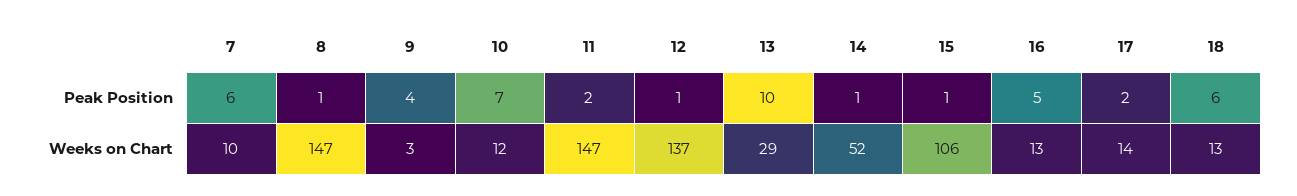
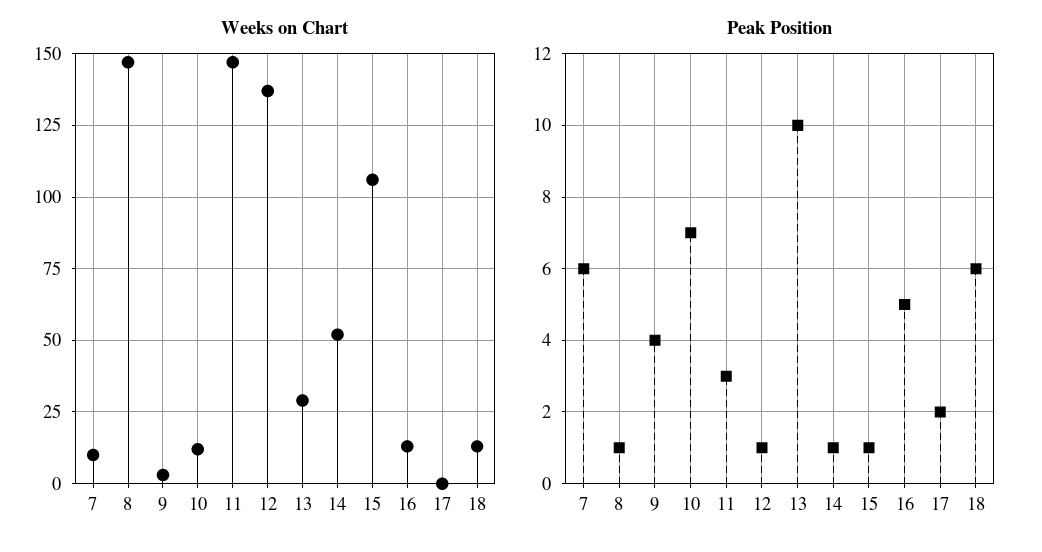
Peak Position, 11: 2 -> 3
Weeks on Chart, 17: 14 -> 0

